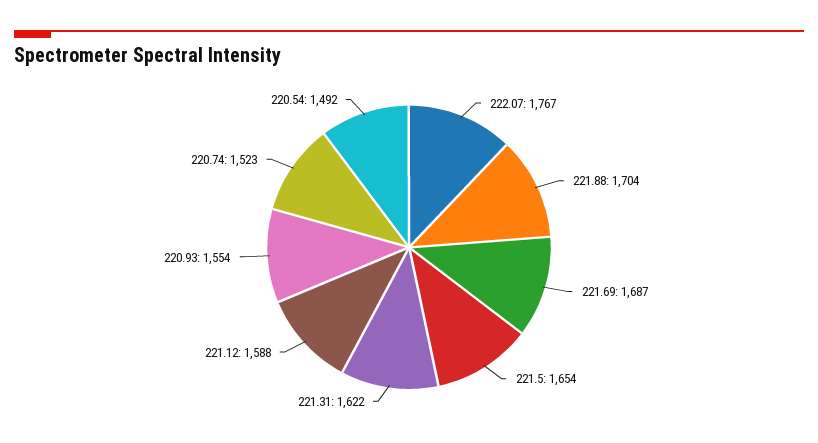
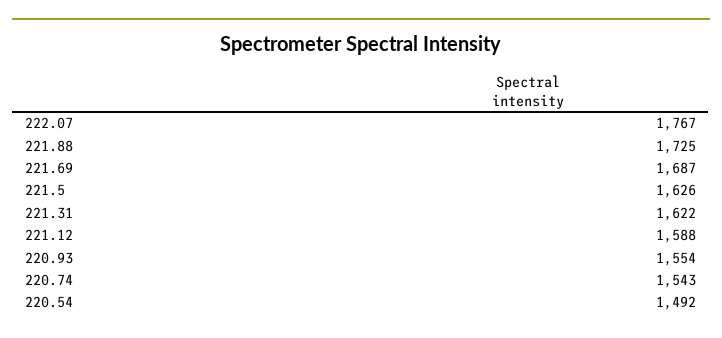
221.88: 1704 -> 1725
221.5: 1654 -> 1626
220.74: 1523 -> 1543

